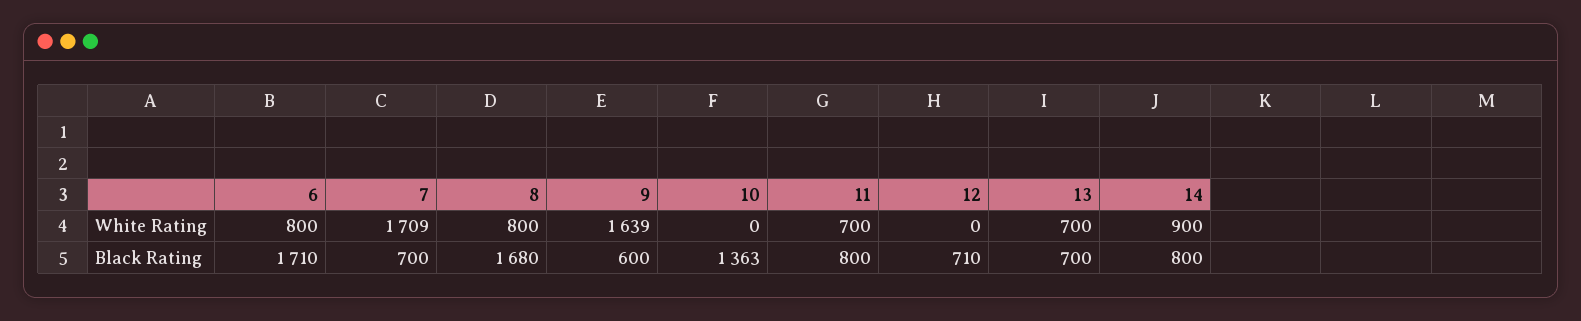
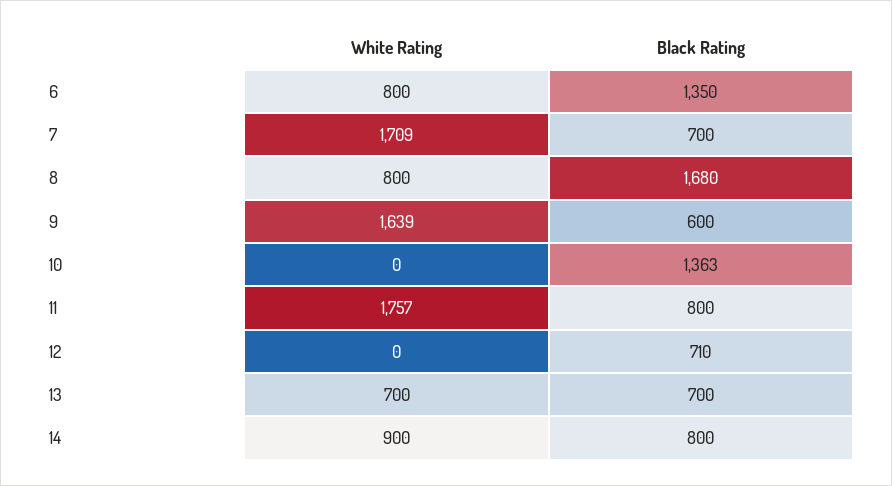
11, White Rating: 700 -> 1757
6, Black Rating: 1710 -> 1350

